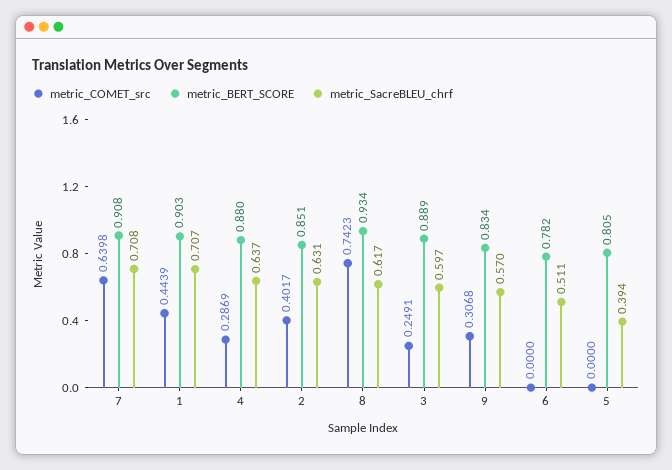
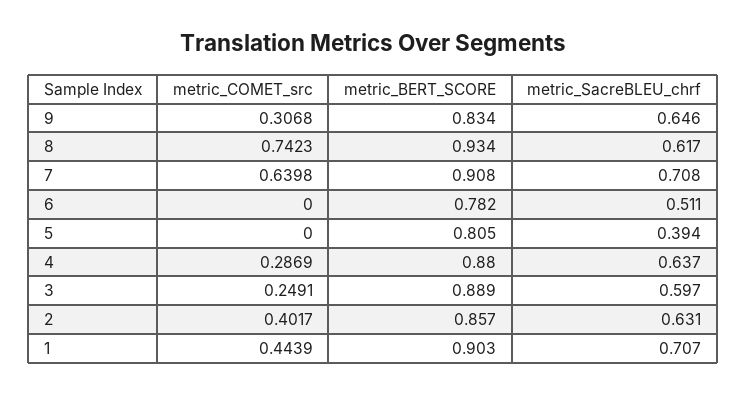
metric_BERT_SCORE, 2: 0.851 -> 0.857
metric_SacreBLEU_chrf, 9: 0.57 -> 0.646

